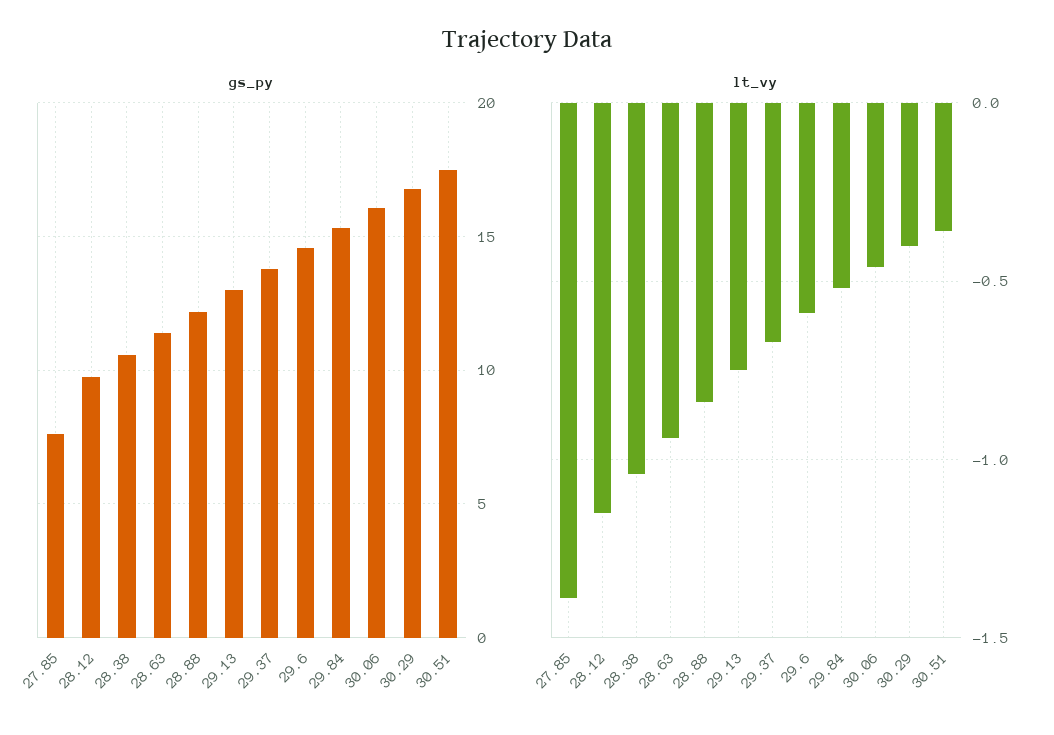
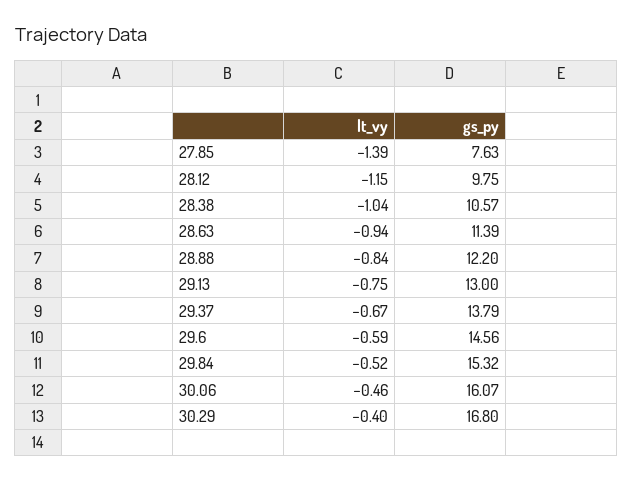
gs_py, 30.51: 17.5 -> none
lt_vy, 30.51: -0.35 -> none

